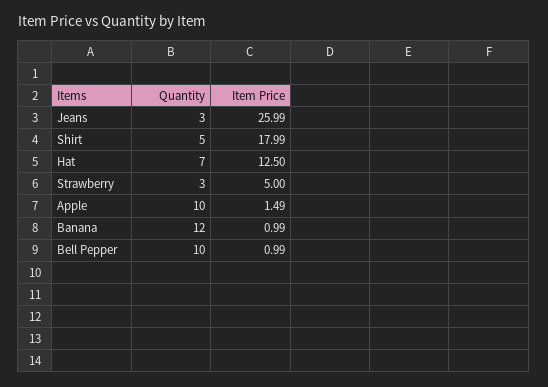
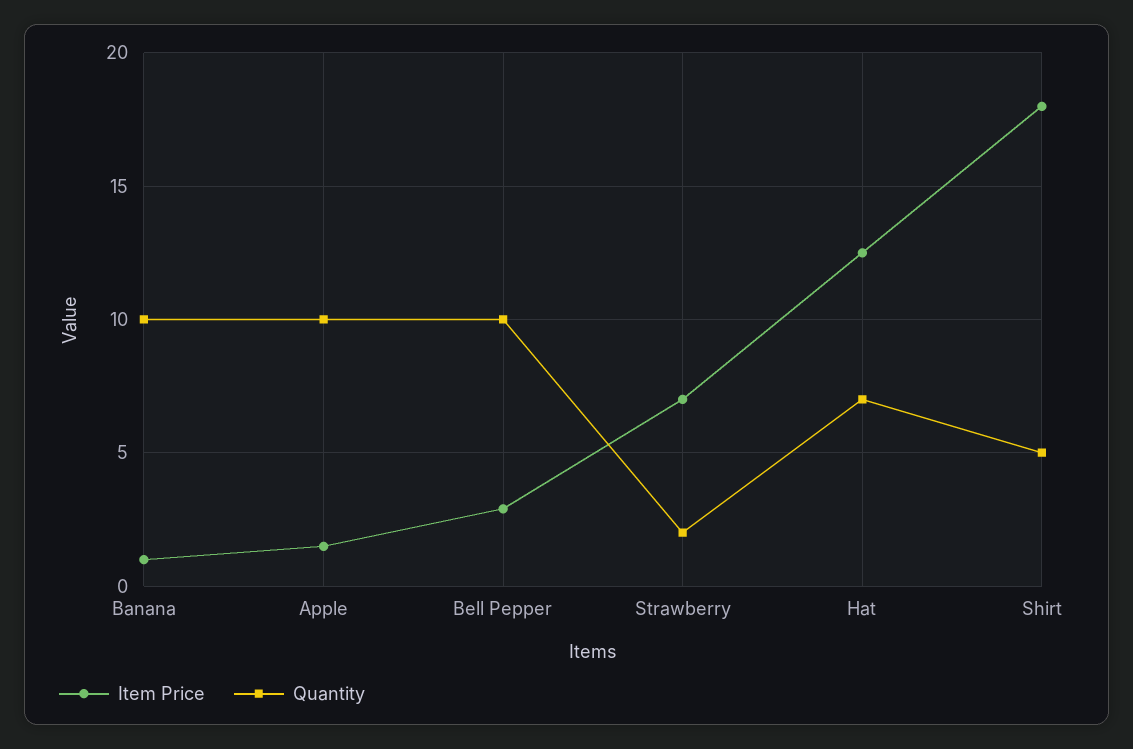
Quantity, Jeans: 3 -> none
Item Price, Jeans: 25.99 -> none
Quantity, Strawberry: 3 -> 2
Item Price, Strawberry: 5 -> 7
Quantity, Banana: 12 -> 10
Item Price, Bell Pepper: 0.99 -> 3

